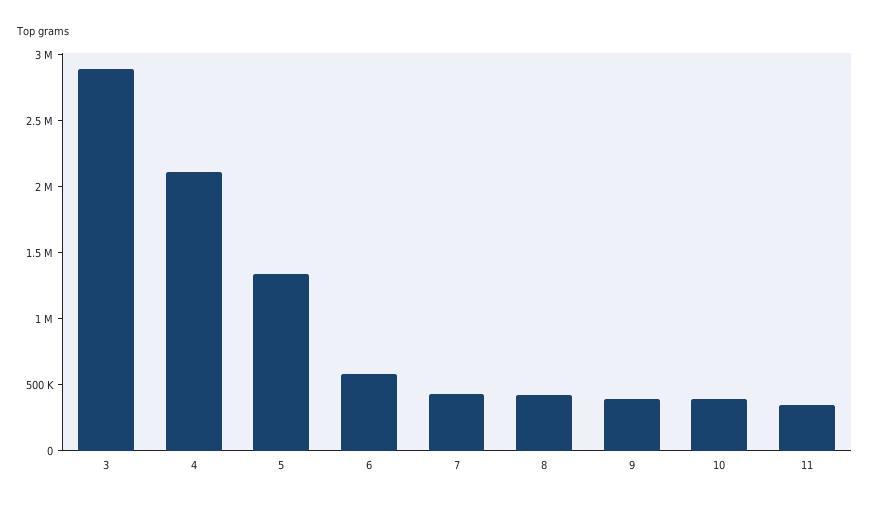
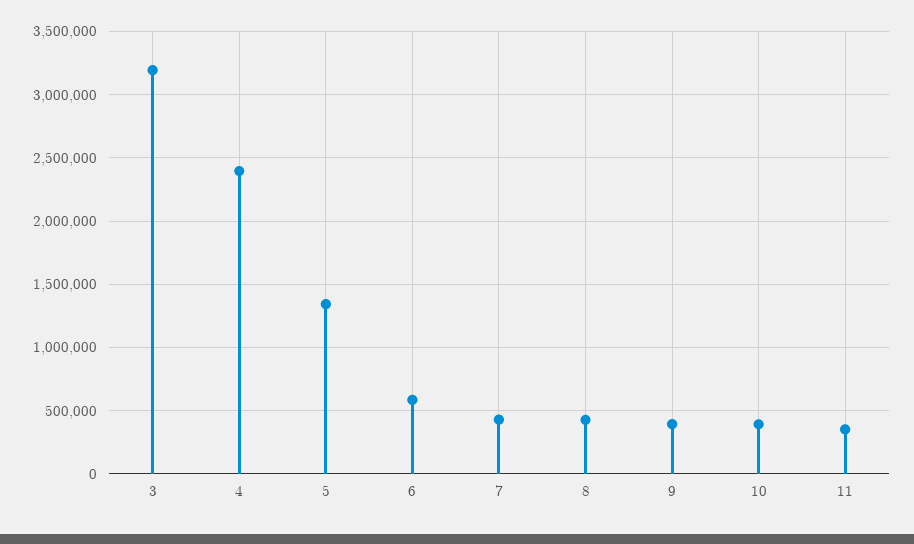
3: 2900000 -> 3200000
4: 2100000 -> 2400000

